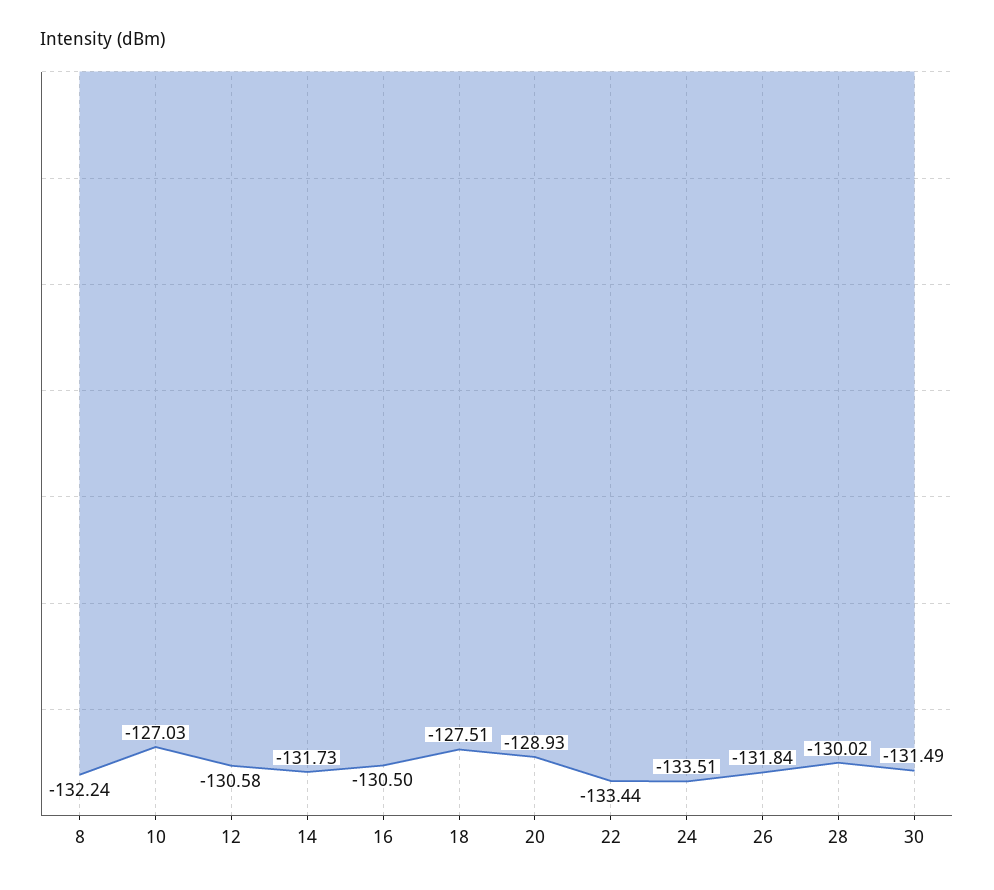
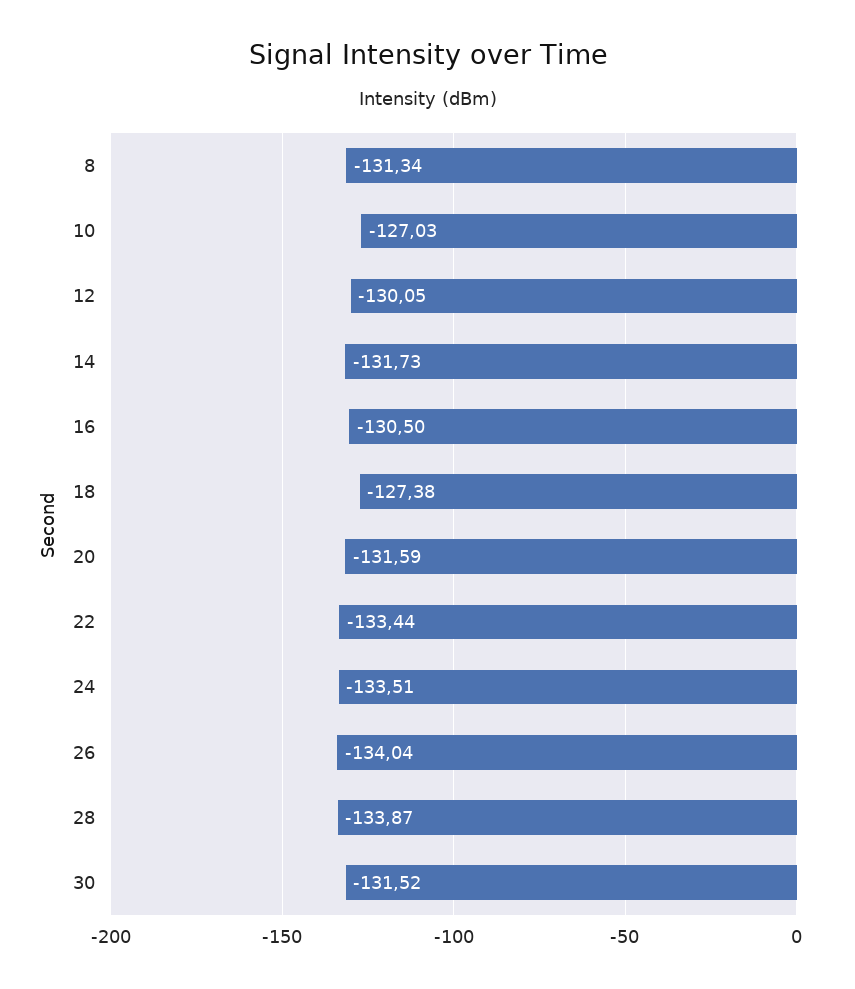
8: -132.24 -> -131.34
12: -130.58 -> -130.05
18: -127.51 -> -127.38
20: -128.93 -> -131.59
26: -131.84 -> -134.04
28: -130.02 -> -133.87
30: -131.49 -> -131.52

